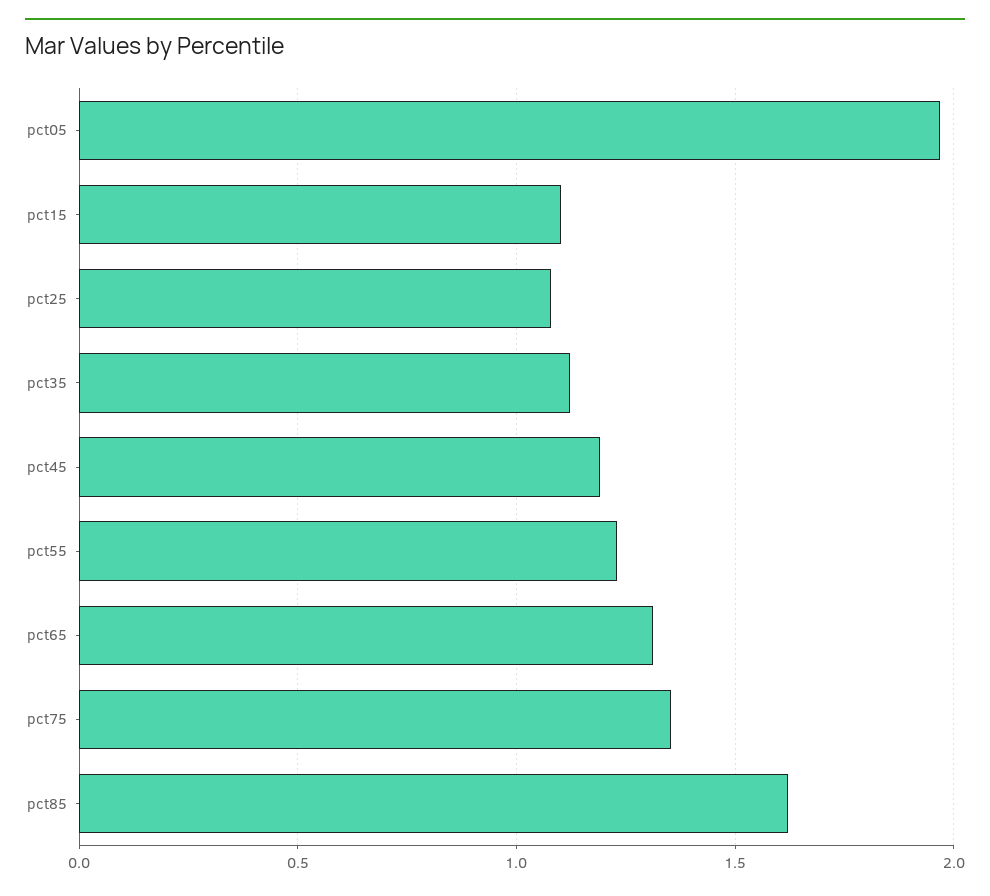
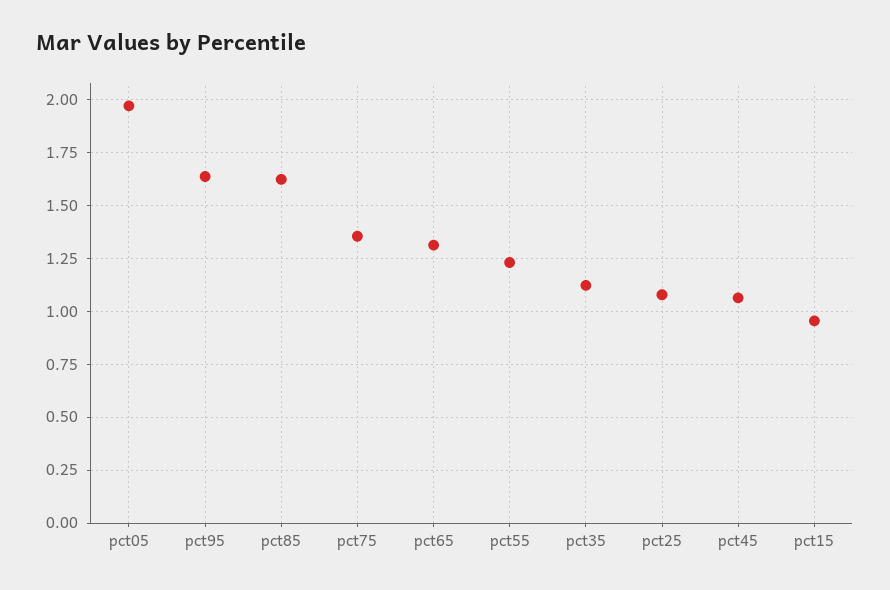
pct15: 1.1 -> 0.95
pct45: 1.2 -> 1.05
pct95: none -> 1.65

